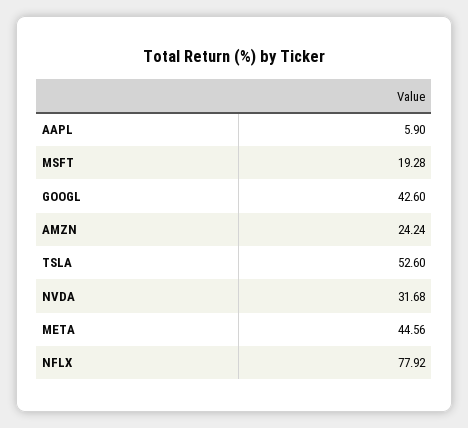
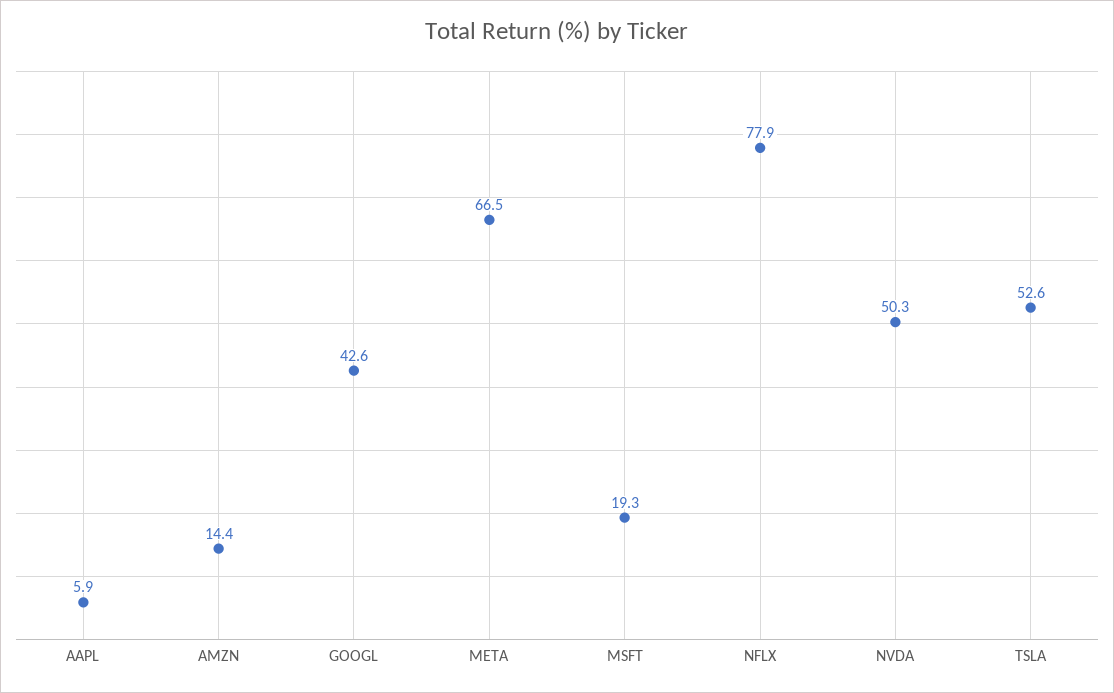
AMZN: 24.24 -> 14.4
NVDA: 31.68 -> 50.3
META: 44.56 -> 66.5

